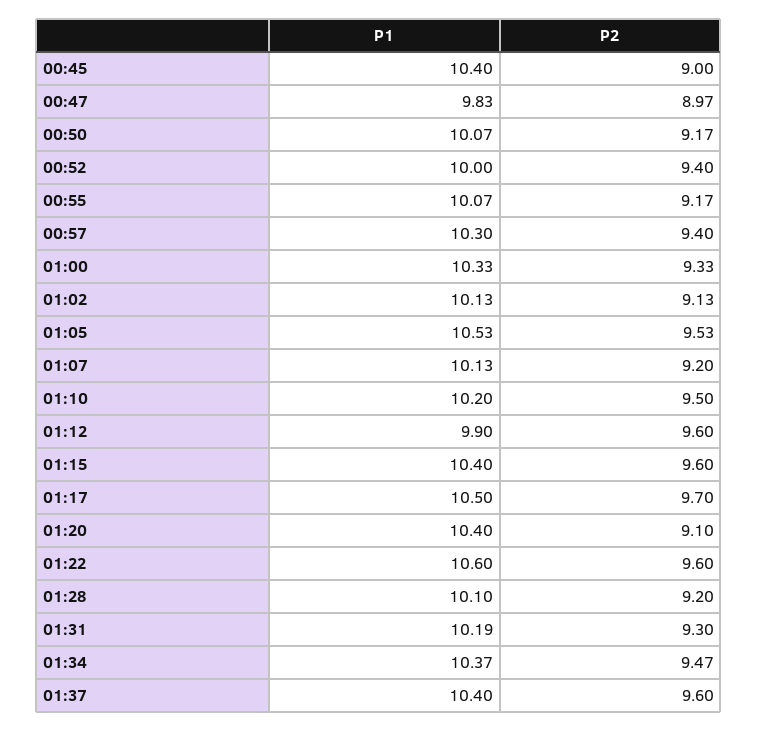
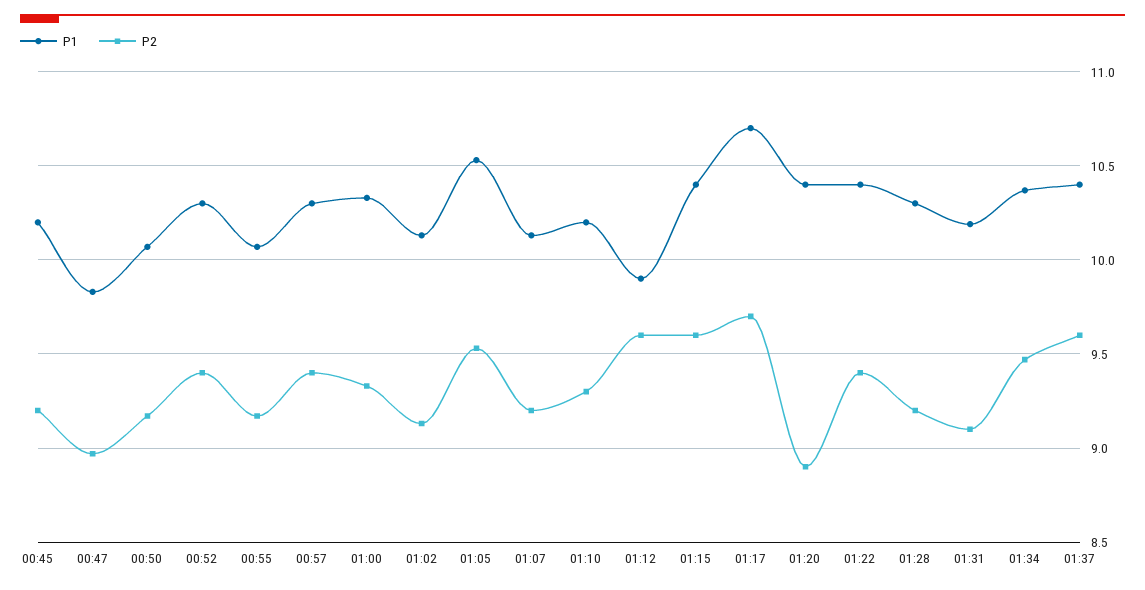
P1, 00:45: 10.4 -> 10.2
P2, 00:45: 9 -> 9.2
P1, 00:52: 10 -> 10.3
P2, 01:10: 9.5 -> 9.3
P1, 01:17: 10.5 -> 10.7
P2, 01:20: 9.1 -> 8.9
P1, 01:22: 10.6 -> 10.4
P2, 01:22: 9.6 -> 9.4
P1, 01:28: 10.1 -> 10.3
P2, 01:31: 9.3 -> 9.1

